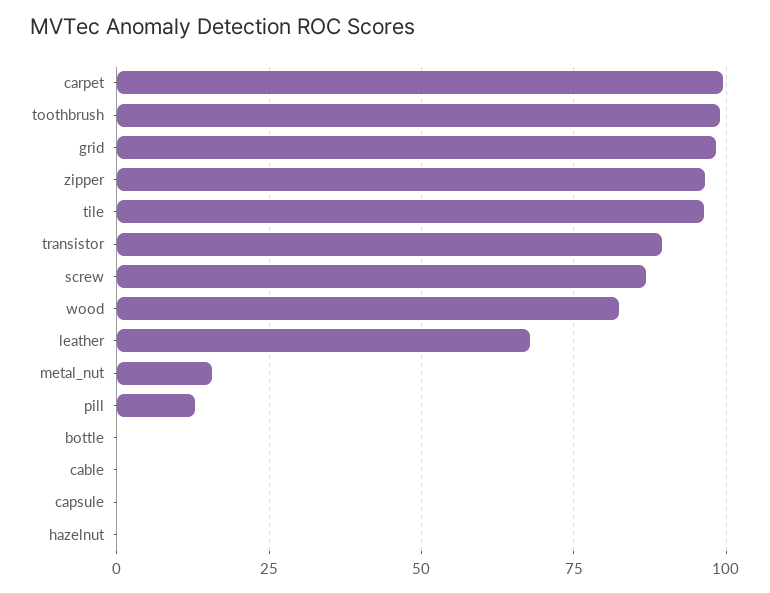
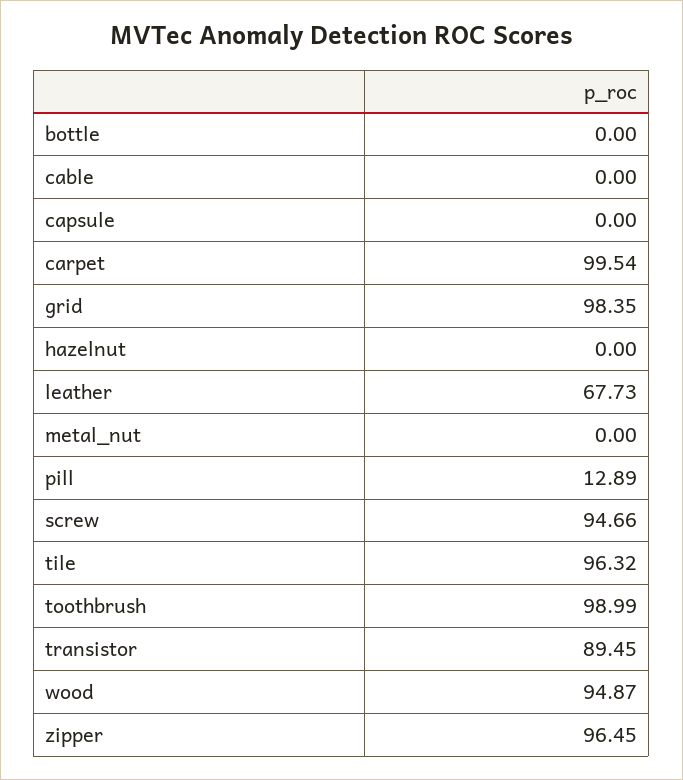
screw: 87.5 -> 94.66
wood: 82.5 -> 94.87
metal_nut: 15 -> 0

